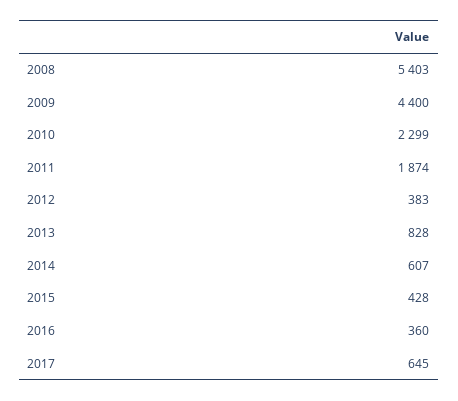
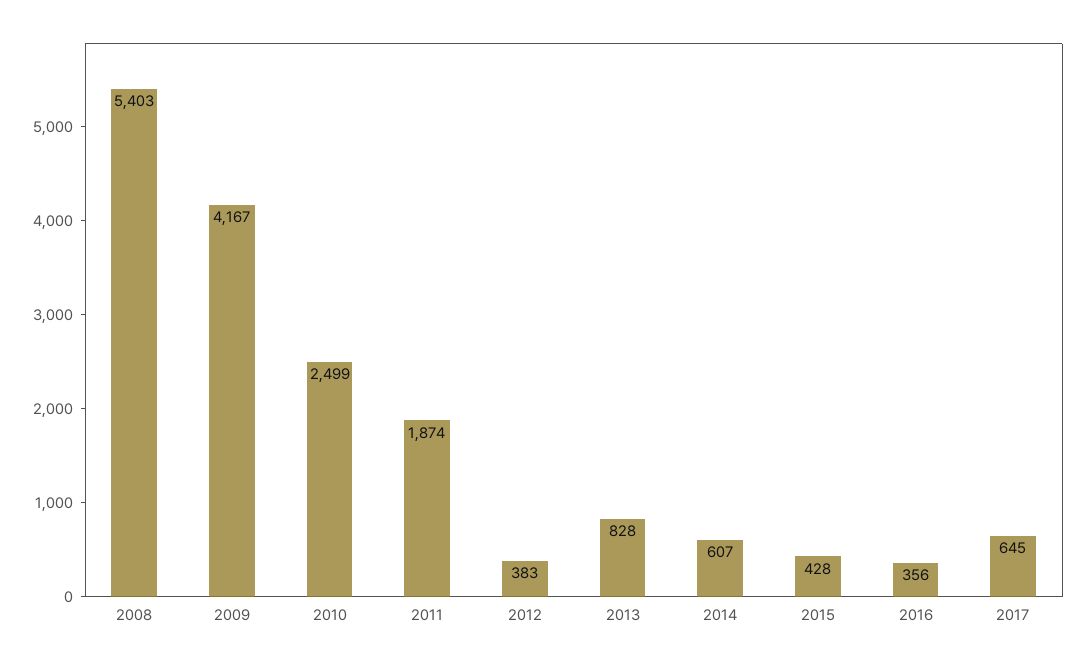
2009: 4400 -> 4167
2010: 2299 -> 2499
2016: 360 -> 356

